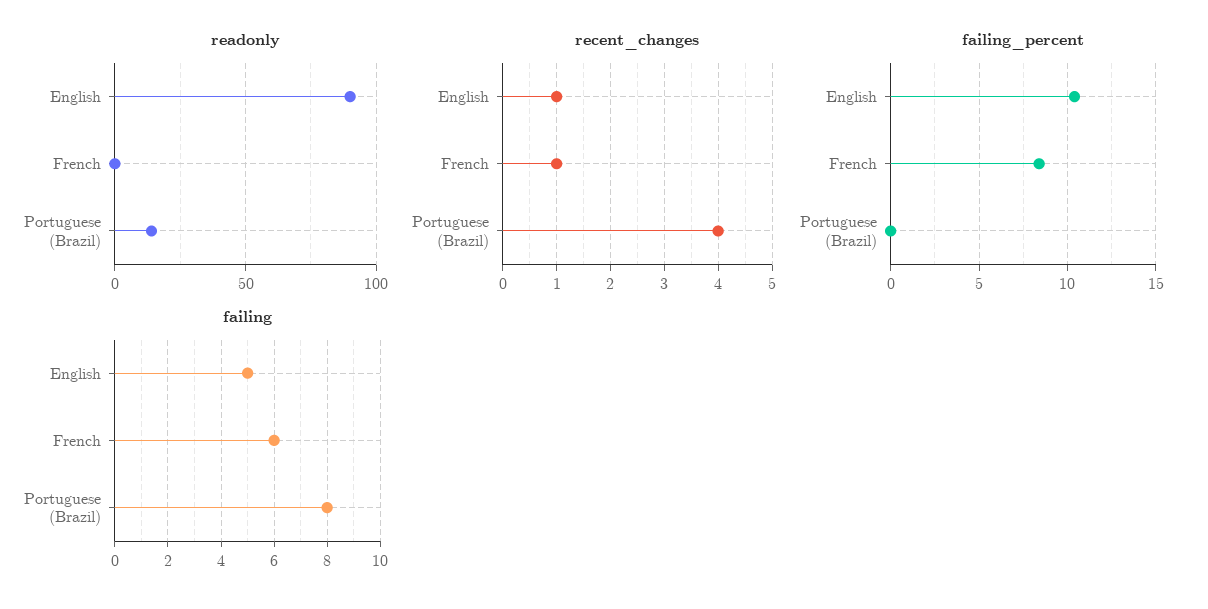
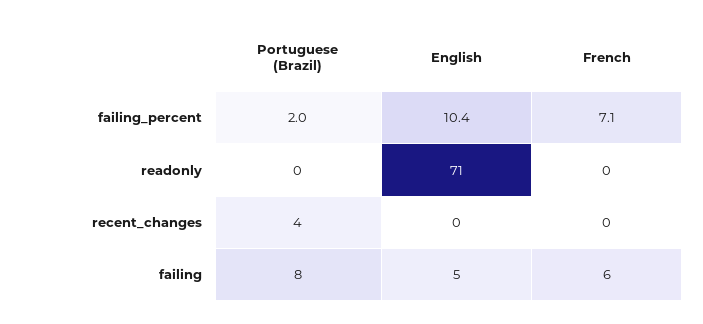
readonly, English: 90 -> 71
readonly, Portuguese (Brazil): 15 -> 0
recent_changes, English: 1 -> 0
recent_changes, French: 1 -> 0
failing_percent, French: 8.5 -> 7.1
failing_percent, Portuguese (Brazil): 0 -> 2

